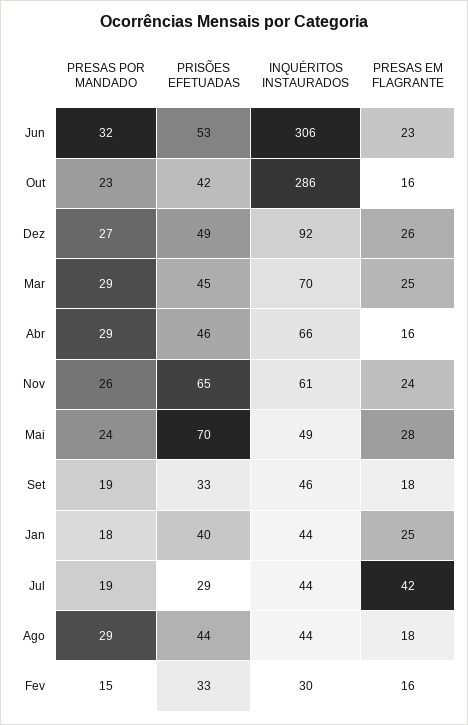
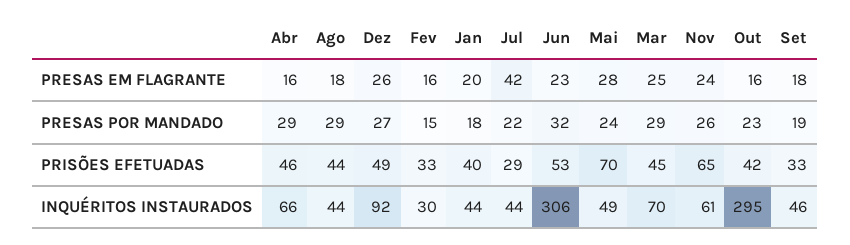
INQUÉRITOS INSTAURADOS, Out: 286 -> 295
PRESAS EM FLAGRANTE, Jan: 25 -> 20
PRESAS POR MANDADO, Jul: 19 -> 22

